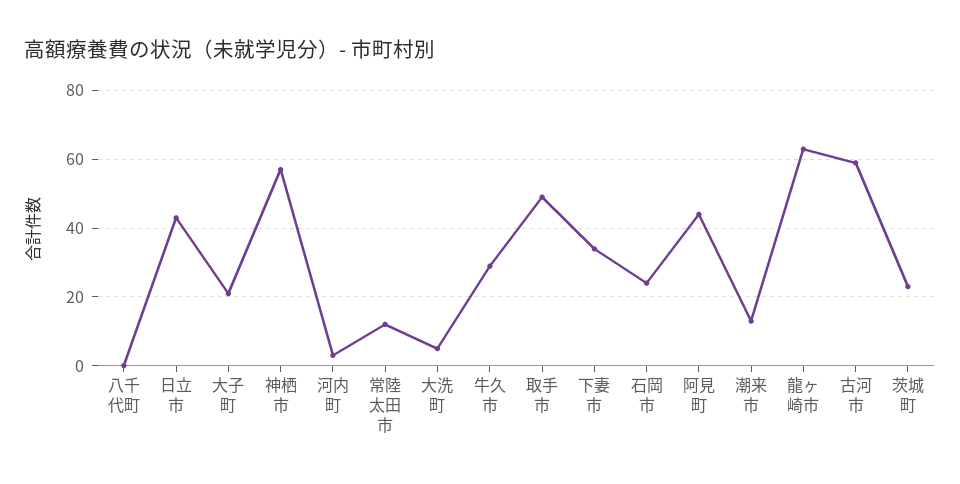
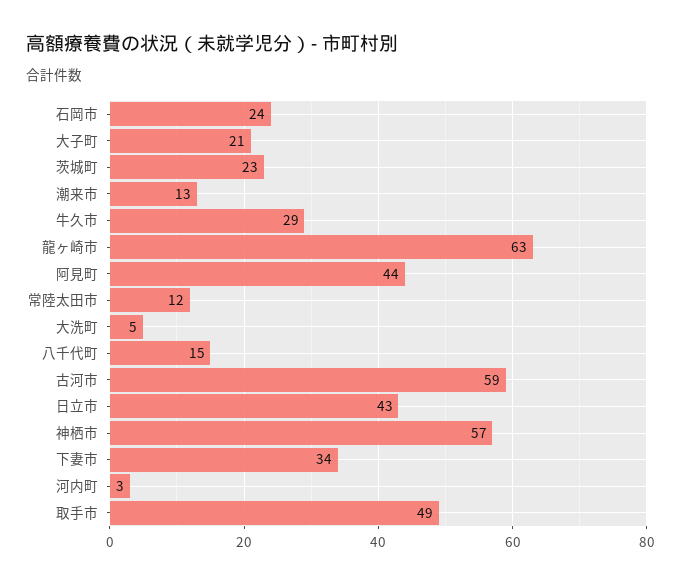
八千代町: 0 -> 15

